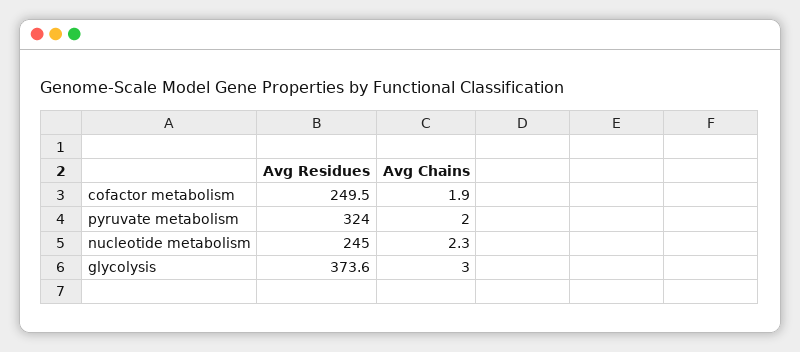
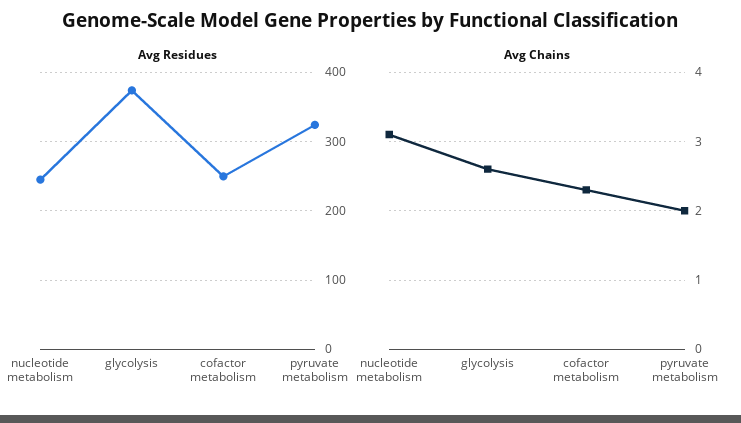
Avg Chains, cofactor metabolism: 1.9 -> 2.3
Avg Chains, nucleotide metabolism: 2.3 -> 3.1
Avg Chains, glycolysis: 3 -> 2.6

